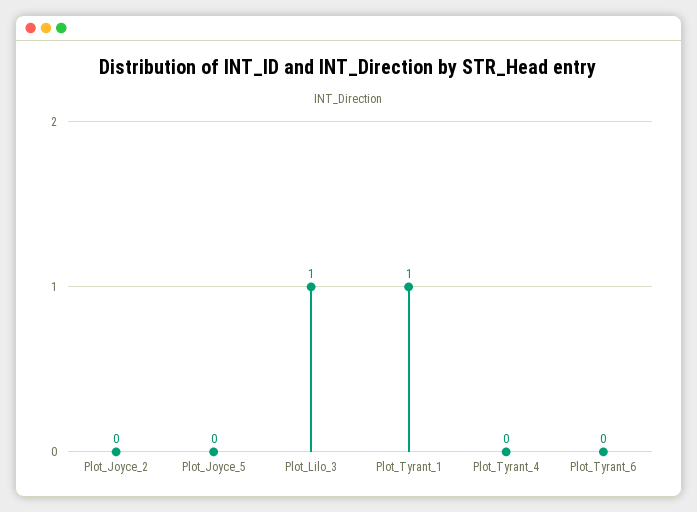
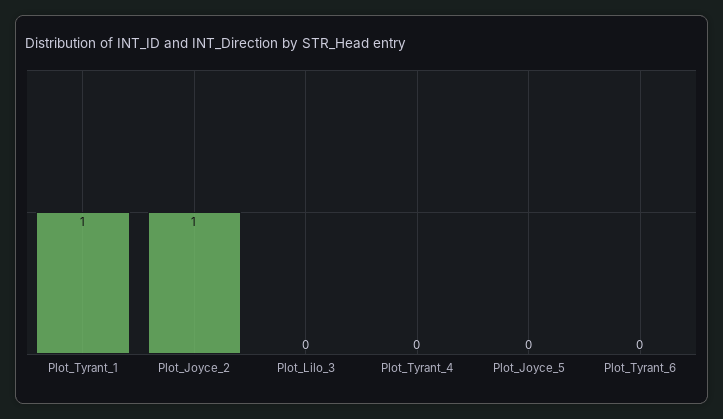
Plot_Joyce_2: 0 -> 1
Plot_Lilo_3: 1 -> 0

